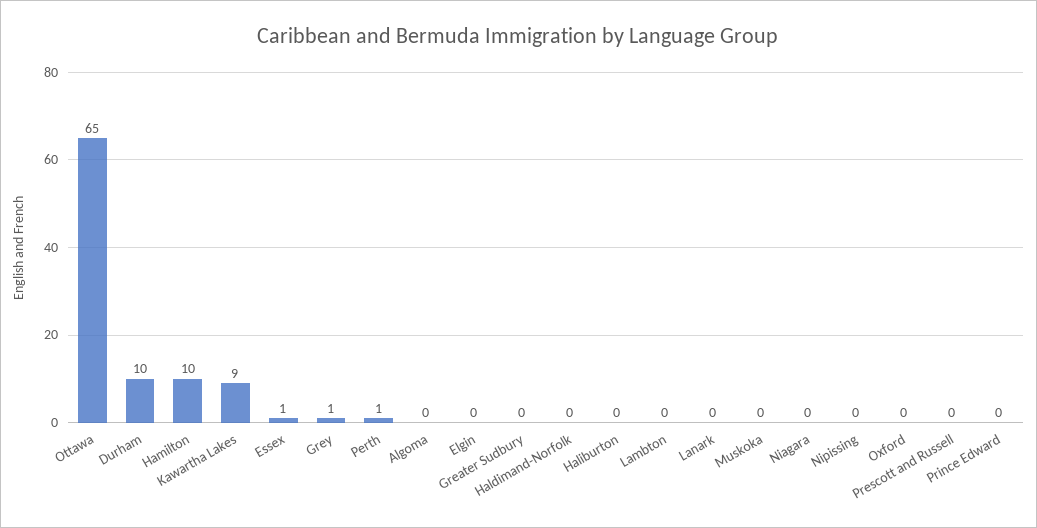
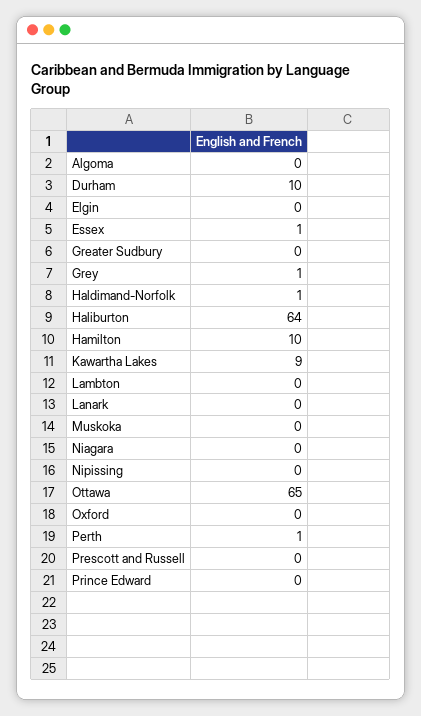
Haldimand-Norfolk: 0 -> 1
Haliburton: 0 -> 64

